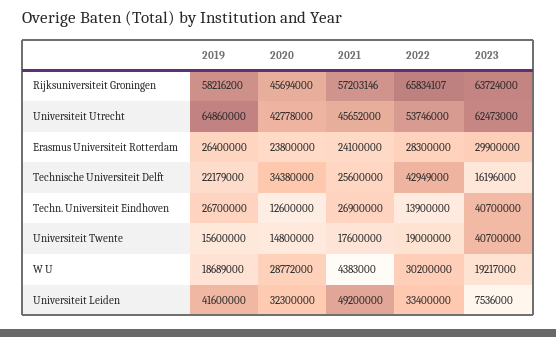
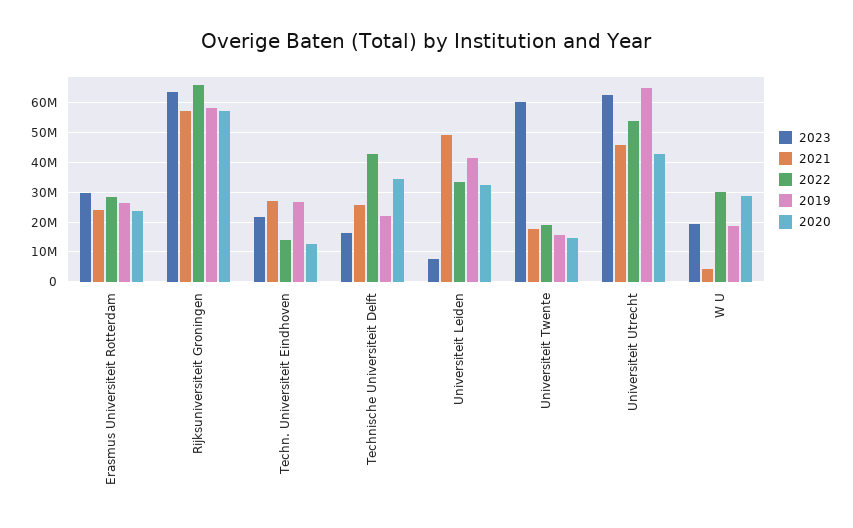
2020, Rijksuniversiteit Groningen: 45694000 -> 57500000
2023, Techn. Universiteit Eindhoven: 40700000 -> 22500000
2023, Universiteit Twente: 40700000 -> 60000000

